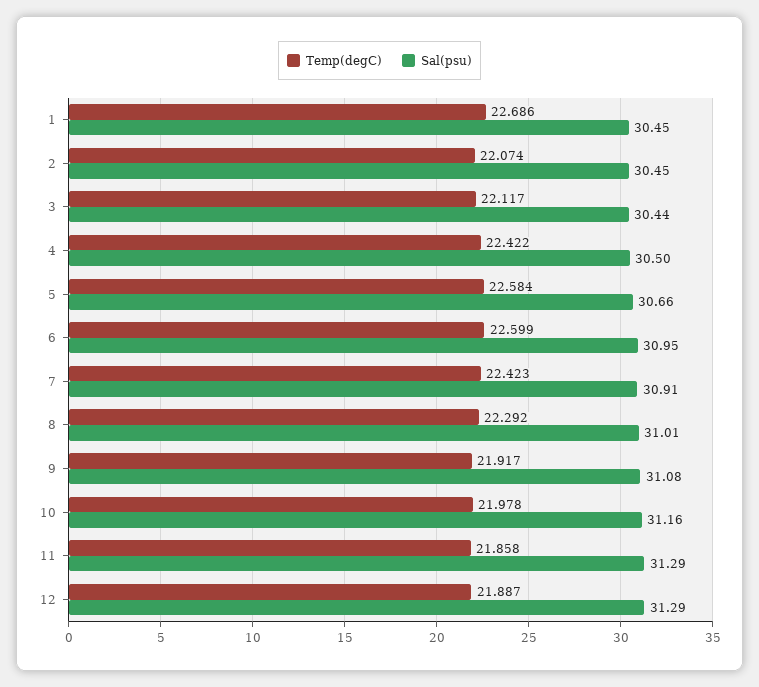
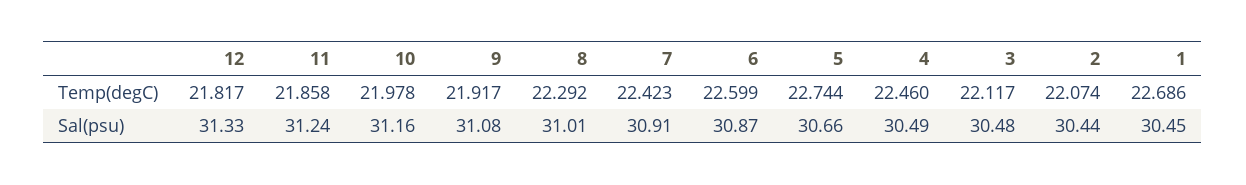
Sal(psu), 2: 30.45 -> 30.44
Sal(psu), 3: 30.44 -> 30.48
Temp(degC), 4: 22.422 -> 22.46
Sal(psu), 4: 30.5 -> 30.49
Temp(degC), 5: 22.584 -> 22.744
Sal(psu), 6: 30.95 -> 30.87
Sal(psu), 11: 31.29 -> 31.24
Temp(degC), 12: 21.887 -> 21.817
Sal(psu), 12: 31.29 -> 31.33

